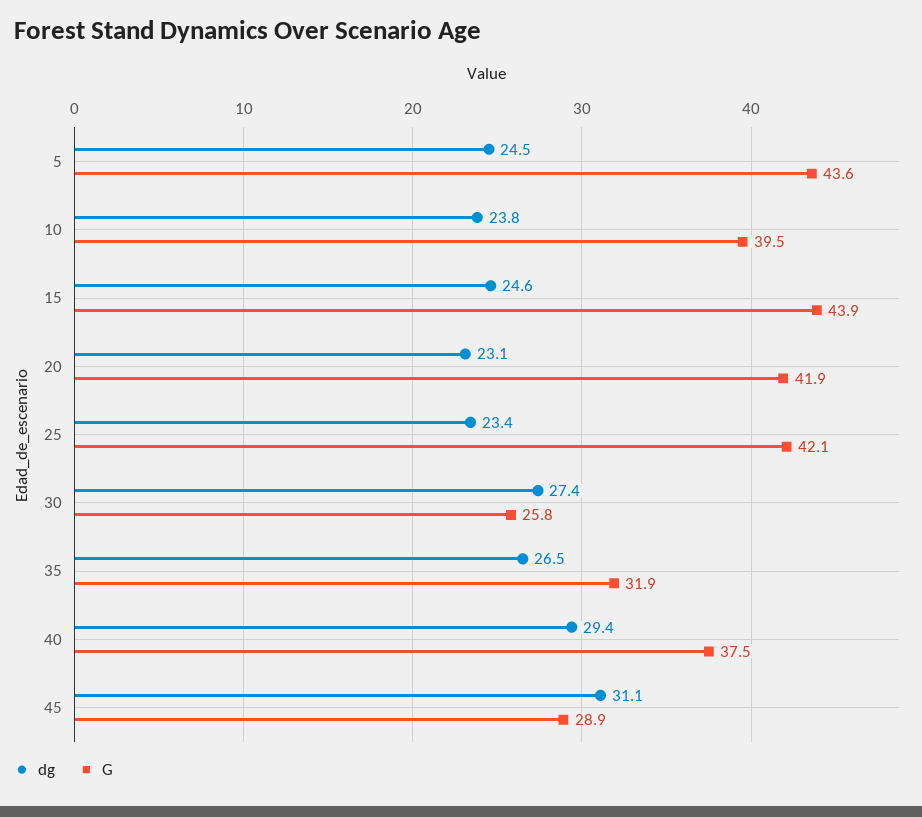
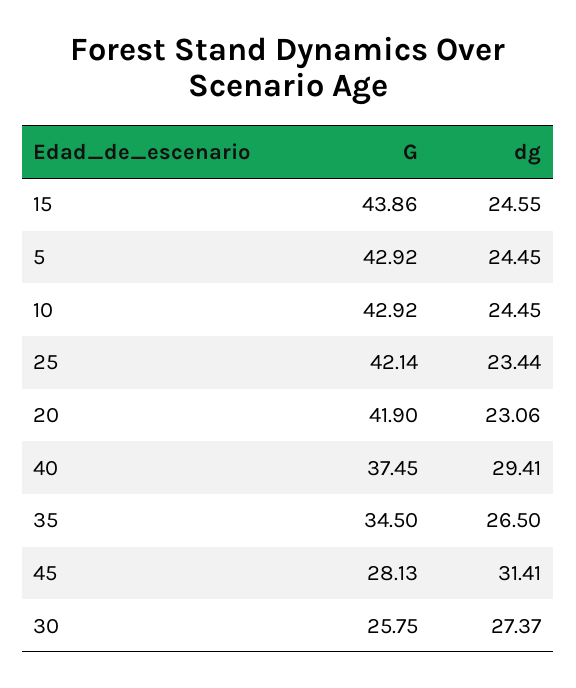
G, 5: 43.6 -> 42.92
dg, 10: 23.8 -> 24.45
G, 10: 39.5 -> 42.92
G, 35: 31.9 -> 34.5
dg, 45: 31.1 -> 31.41
G, 45: 28.9 -> 28.13

